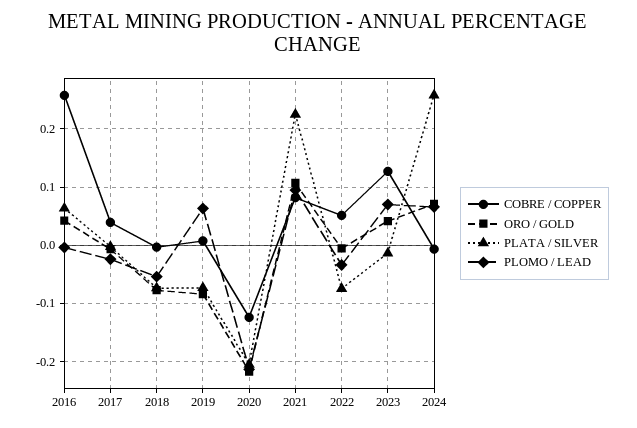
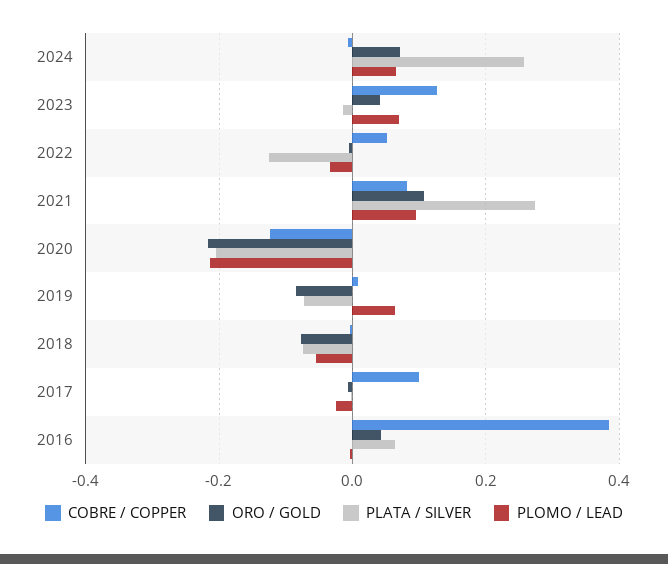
COBRE / COPPER, 2016: 0.26 -> 0.38
COBRE / COPPER, 2017: 0.04 -> 0.1
PLATA / SILVER, 2021: 0.22 -> 0.28
PLATA / SILVER, 2022: -0.08 -> -0.12

